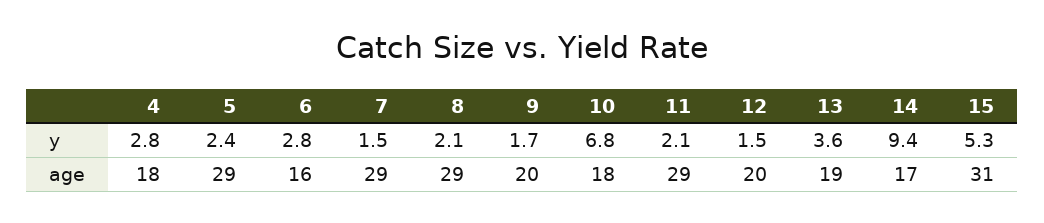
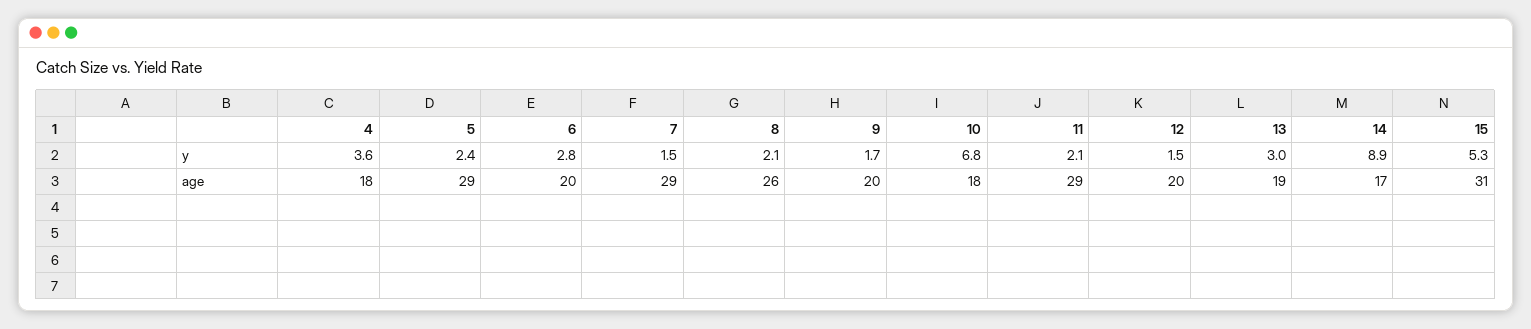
4, y: 2.8 -> 3.6
13, y: 3.6 -> 3
14, y: 9.4 -> 8.9
6, age: 16 -> 20
8, age: 29 -> 26

